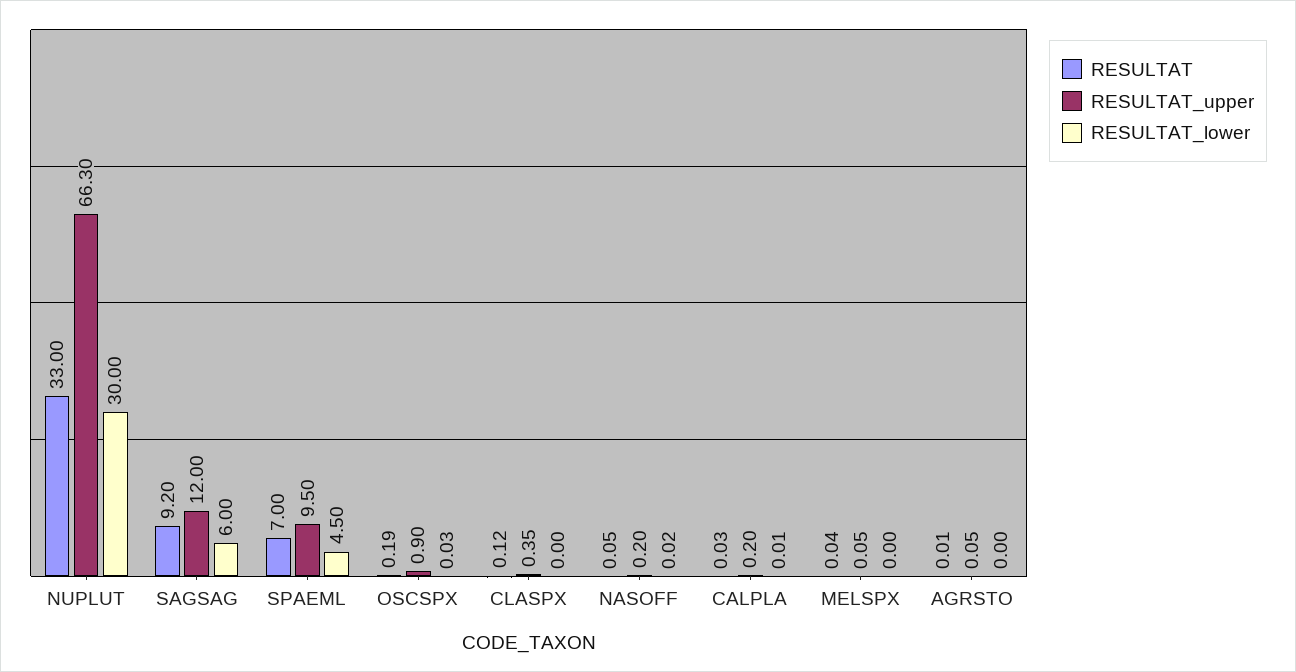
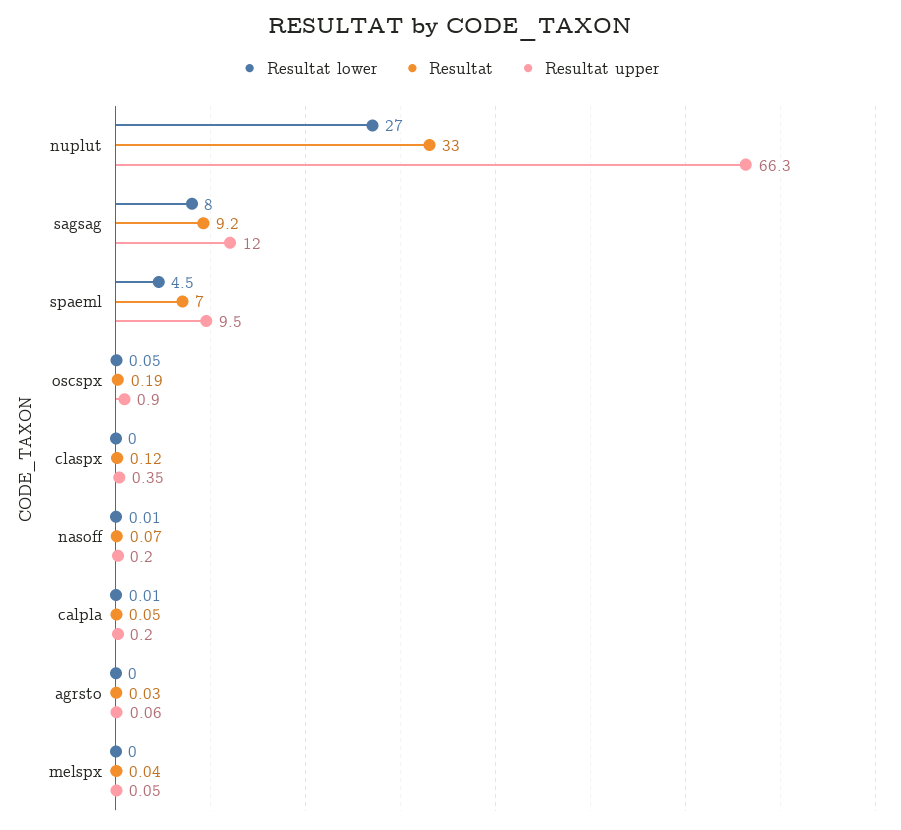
RESULTAT_lower, NUPLUT: 30 -> 27
RESULTAT_lower, SAGSAG: 6 -> 8
RESULTAT_lower, OSCSPX: 0.03 -> 0.05
RESULTAT, NASOFF: 0.05 -> 0.07
RESULTAT_lower, NASOFF: 0.02 -> 0.01
RESULTAT, CALPLA: 0.03 -> 0.05
RESULTAT, AGRSTO: 0.01 -> 0.03
RESULTAT_upper, AGRSTO: 0.05 -> 0.06

